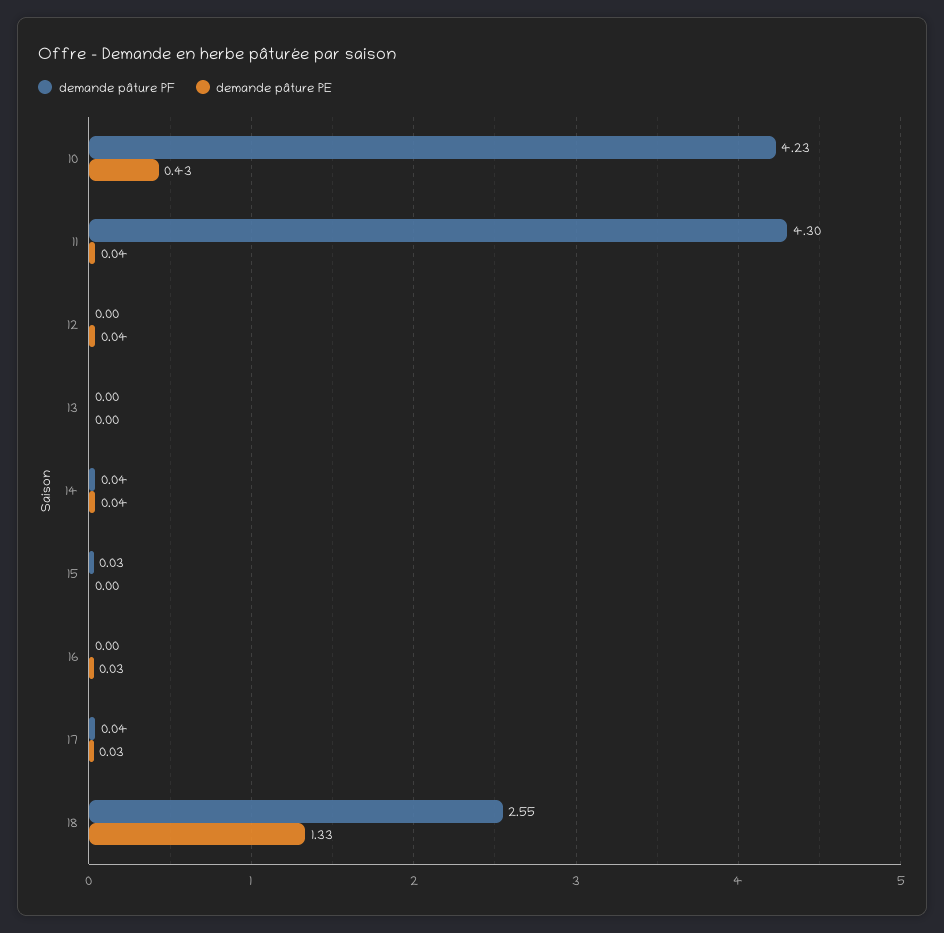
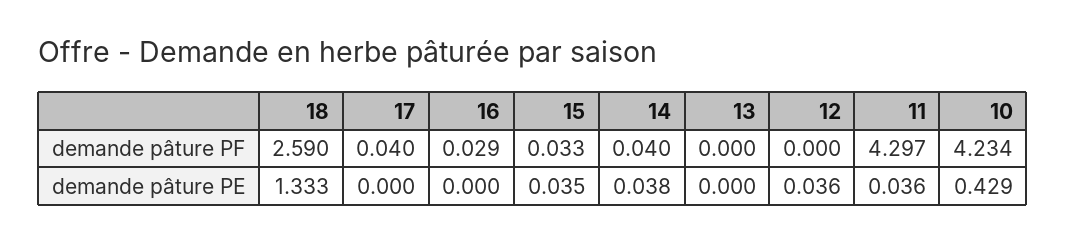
demande pâture PE, 15: 0 -> 0.035
demande pâture PF, 16: 0 -> 0.029
demande pâture PE, 16: 0.03 -> 0
demande pâture PE, 17: 0.03 -> 0
demande pâture PF, 18: 2.55 -> 2.59

